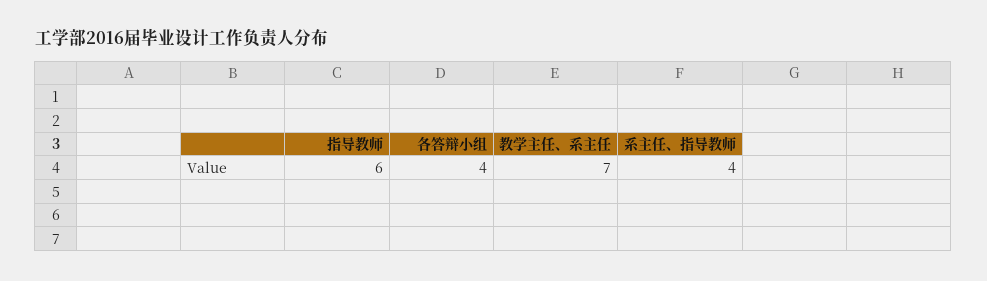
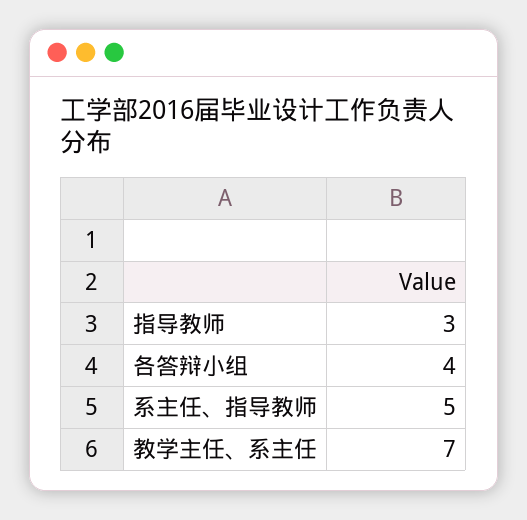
指导教师: 6 -> 3
系主任、指导教师: 4 -> 5

